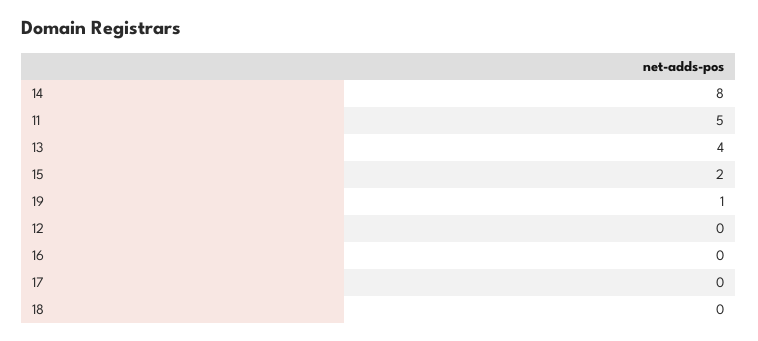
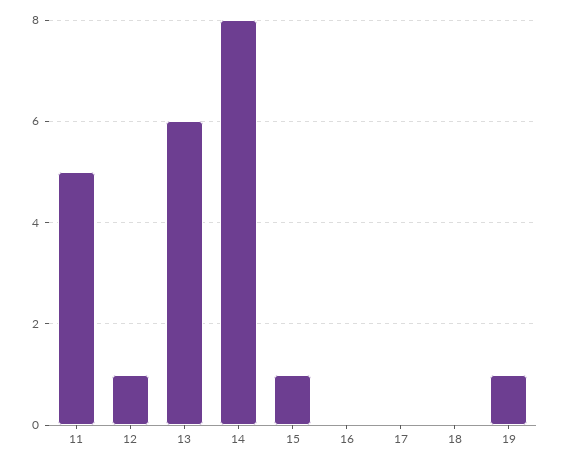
13: 4 -> 6
15: 2 -> 1
12: 0 -> 1

